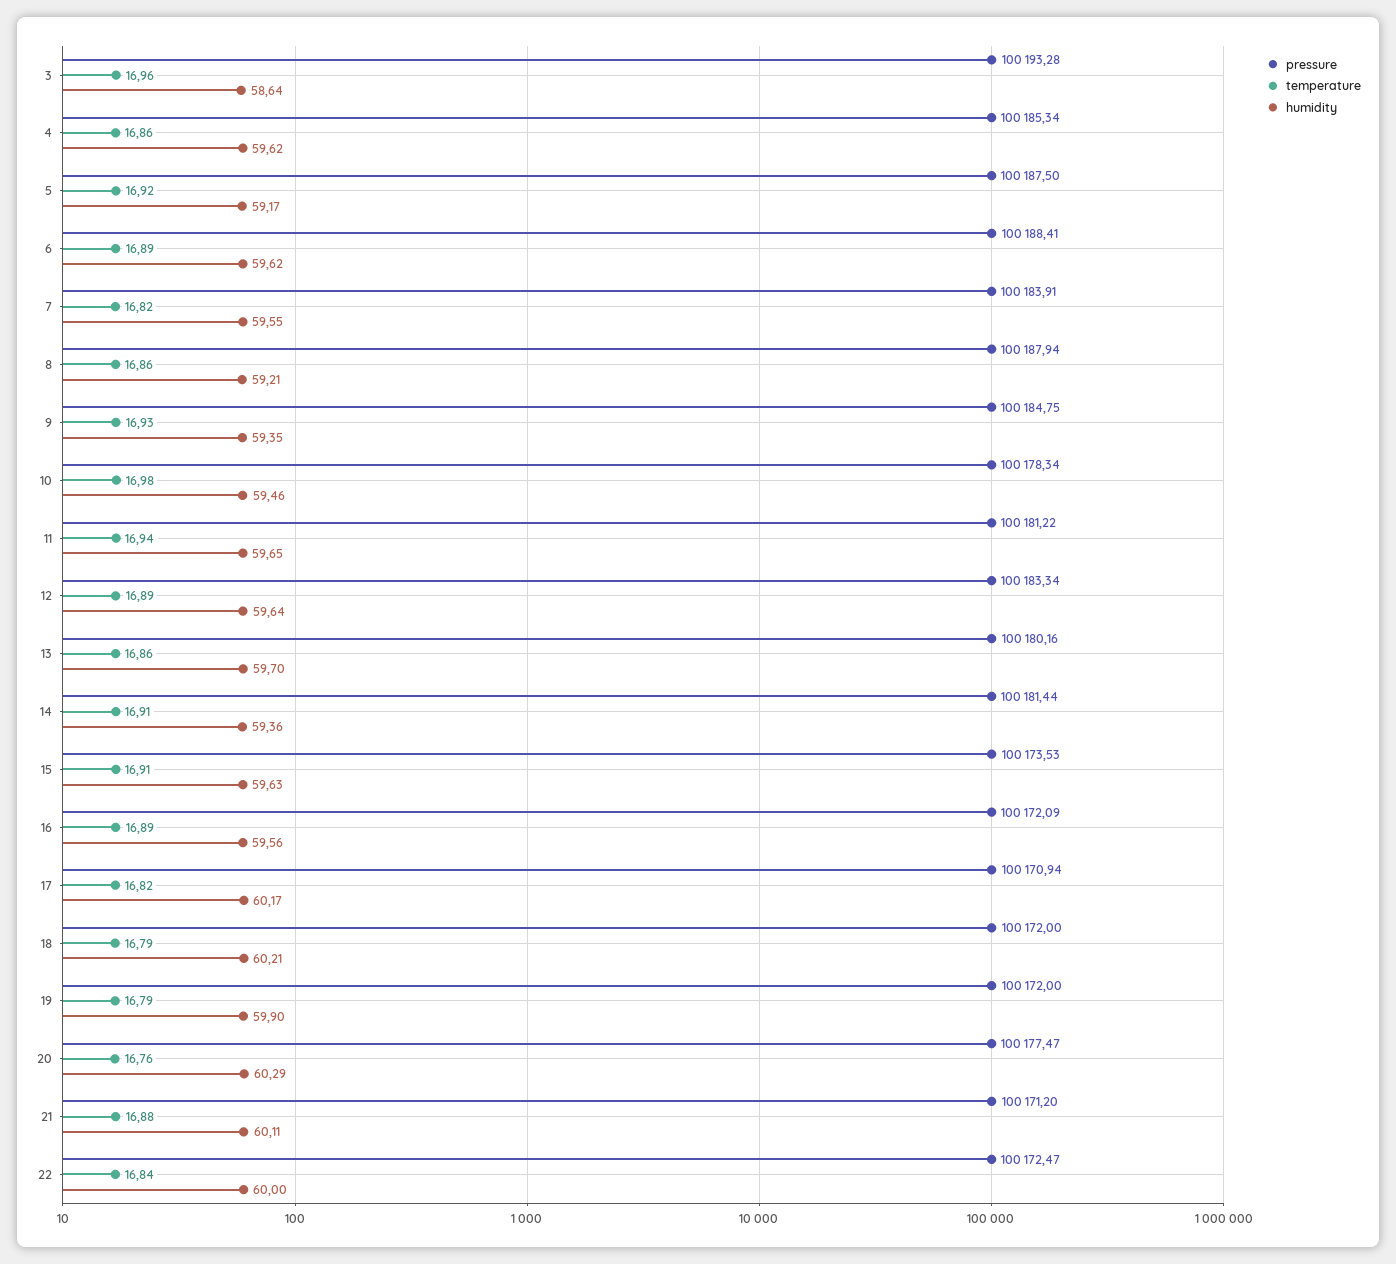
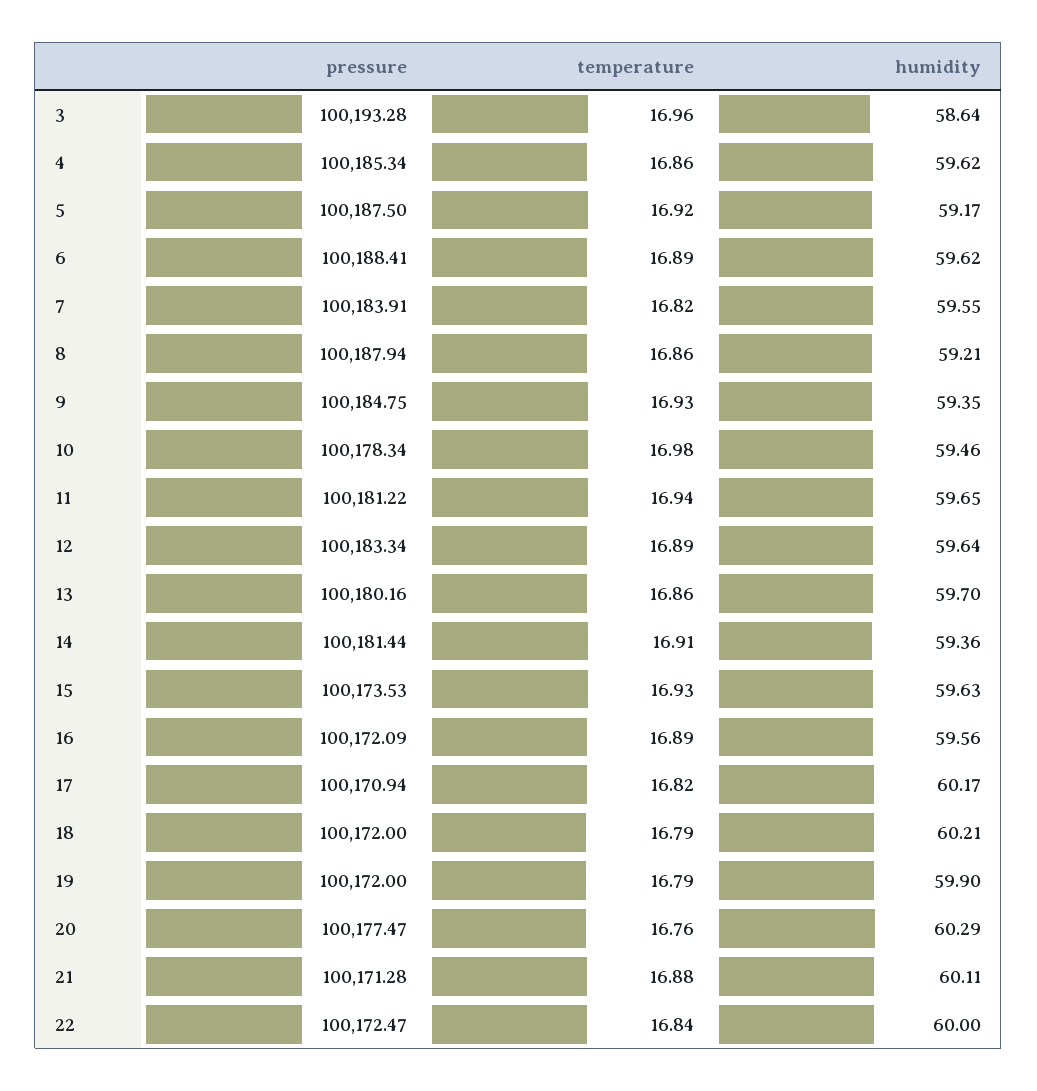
temperature, 15: 16.91 -> 16.93
pressure, 21: 100171.2 -> 100171.28

